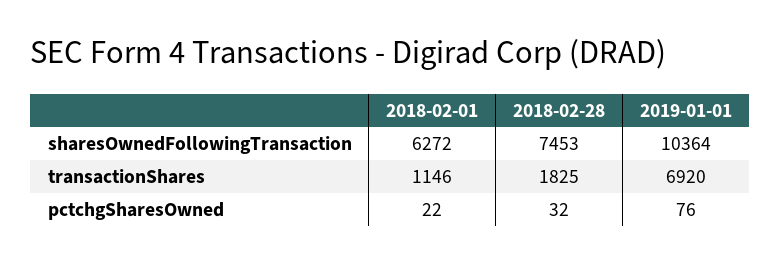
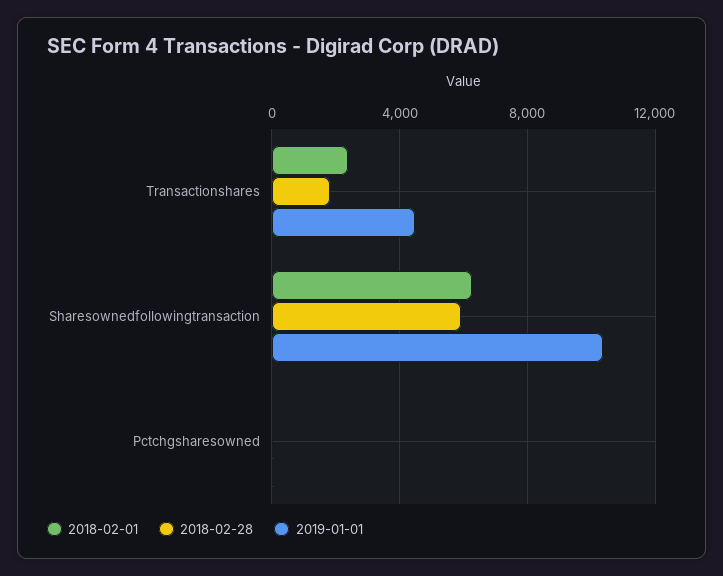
2018-02-28, sharesOwnedFollowingTransaction: 7453 -> 6000
2018-02-01, transactionShares: 1146 -> 2500
2019-01-01, transactionShares: 6920 -> 4500

